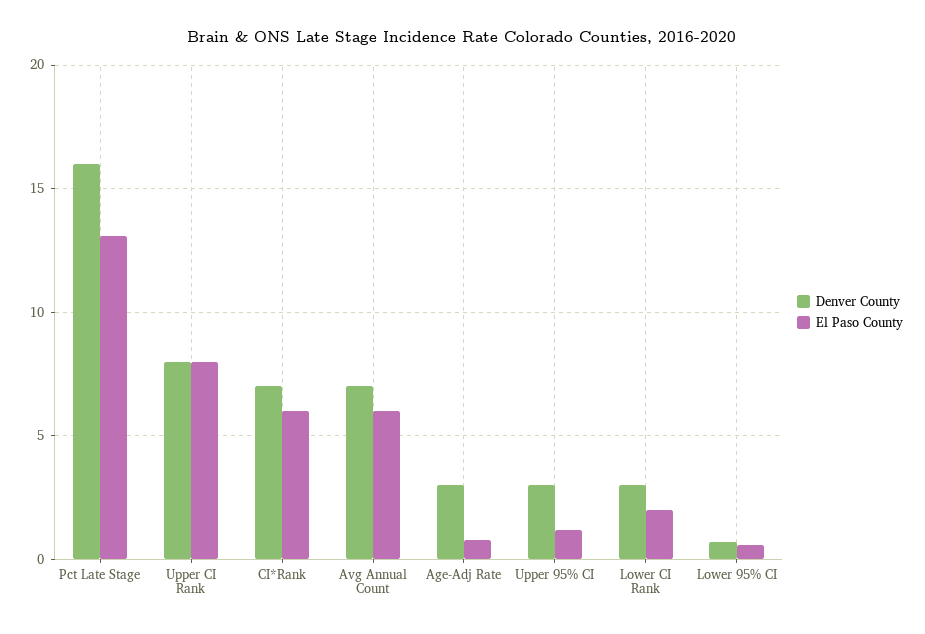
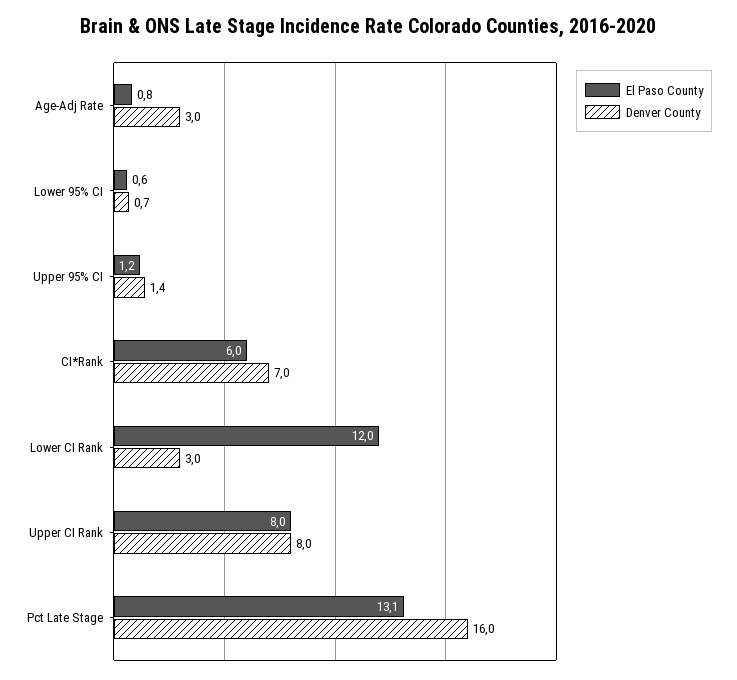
Denver County, Avg Annual Count: 7 -> none
El Paso County, Avg Annual Count: 6 -> none
Denver County, Upper 95% CI: 3 -> 1.4
El Paso County, Lower CI Rank: 2 -> 12

